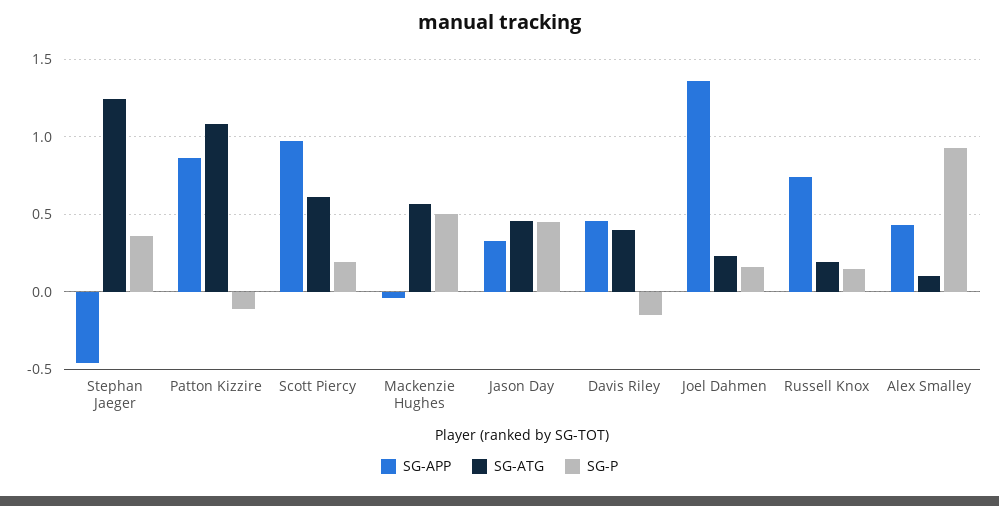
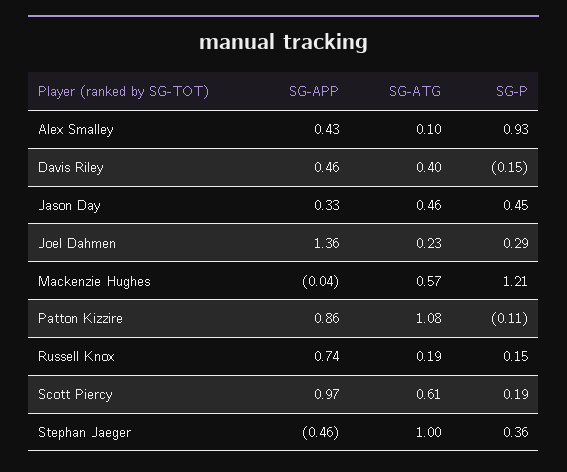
SG-ATG, Stephan Jaeger: 1.25 -> 1
SG-P, Mackenzie Hughes: 0.5 -> 1.21
SG-P, Joel Dahmen: 0.15 -> 0.29

